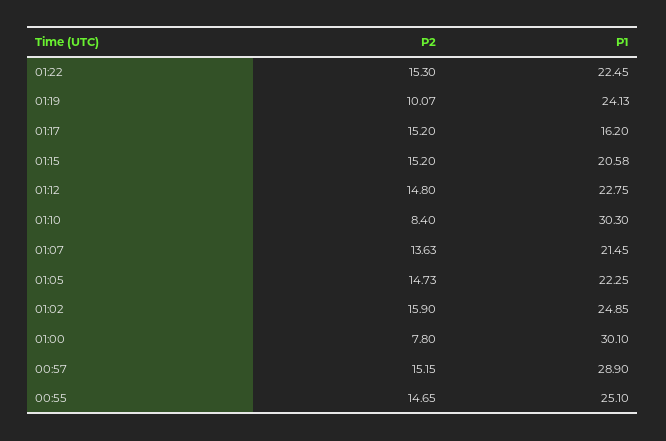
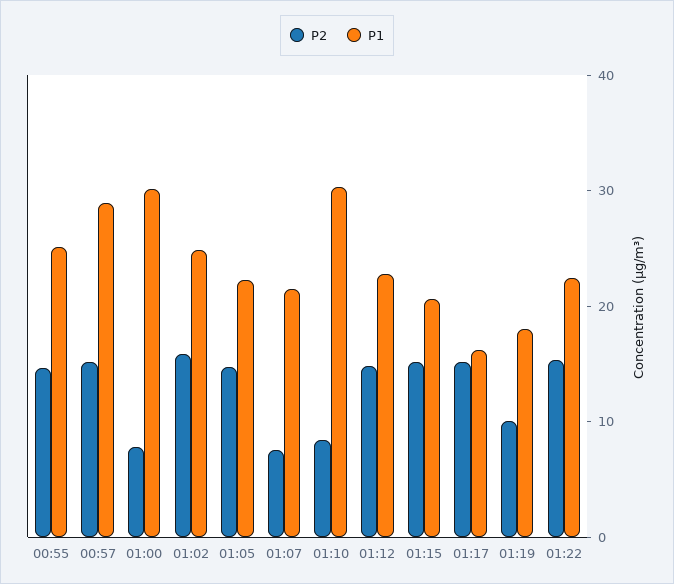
P1, 01:19: 24.13 -> 18
P2, 01:07: 13.63 -> 8

